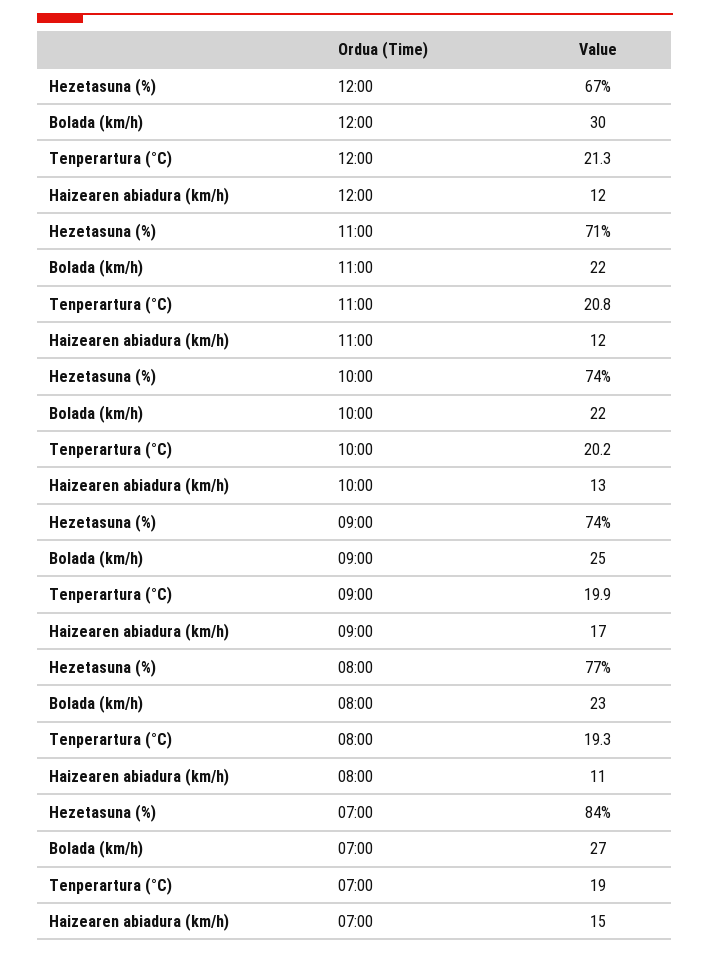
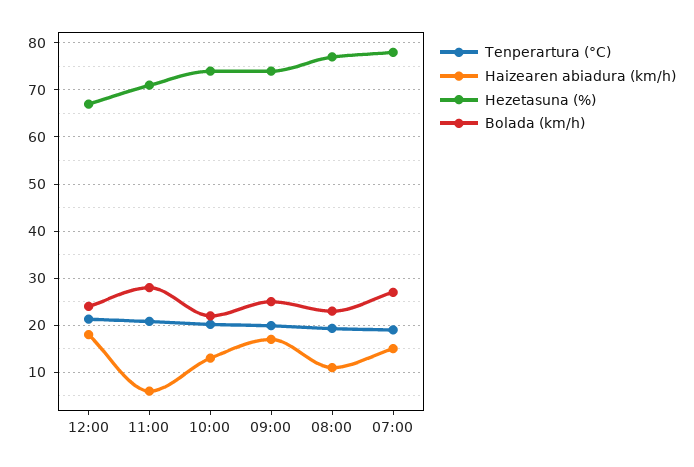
Bolada (km/h), 12:00: 30 -> 24
Haizearen abiadura (km/h), 12:00: 12 -> 18
Bolada (km/h), 11:00: 22 -> 28
Haizearen abiadura (km/h), 11:00: 12 -> 6
Hezetasuna (%), 07:00: 84 -> 78

